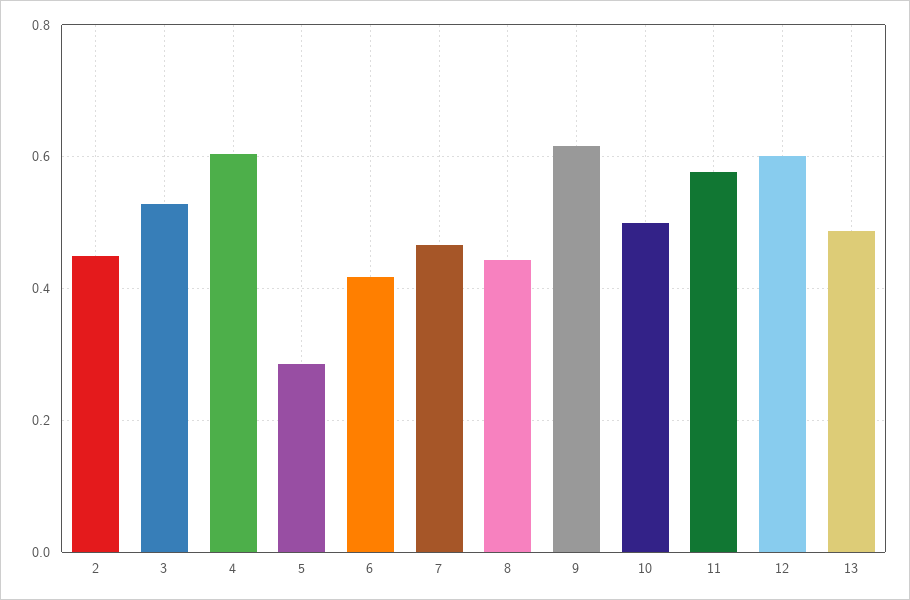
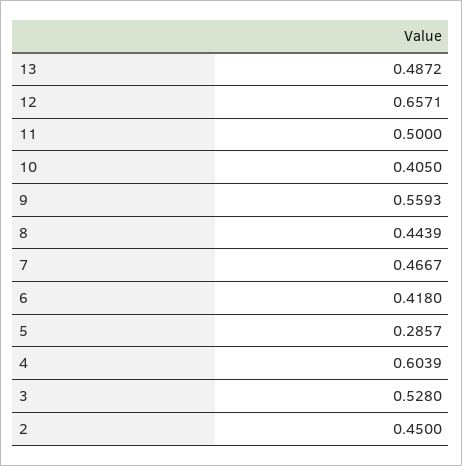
9: 0.62 -> 0.5593
10: 0.5 -> 0.405
11: 0.58 -> 0.5
12: 0.6 -> 0.6571

